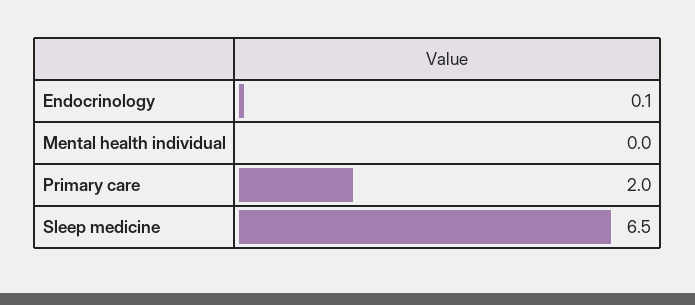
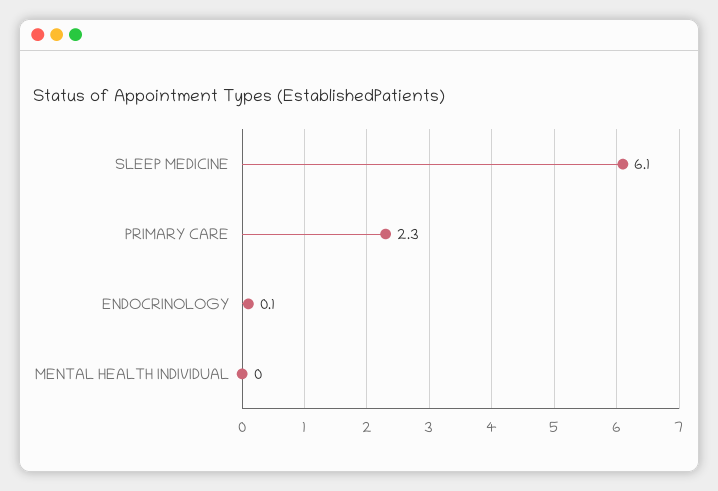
Primary care: 2 -> 2.3
Sleep medicine: 6.5 -> 6.1

